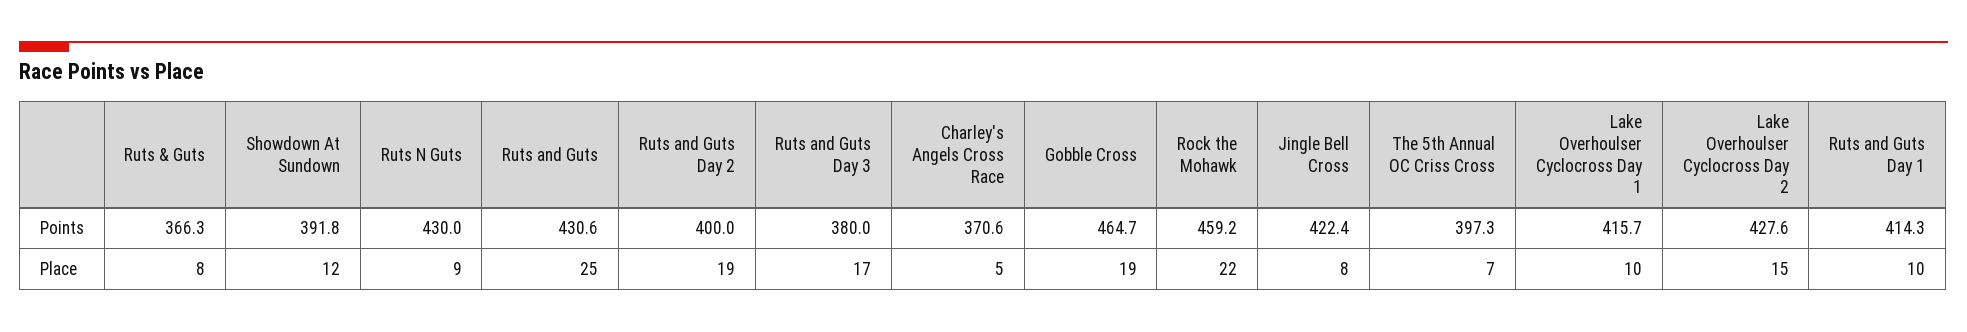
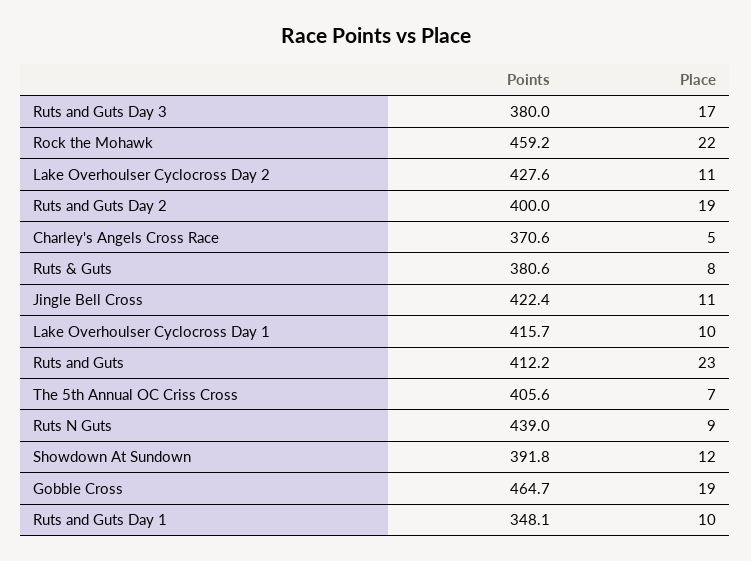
Ruts & Guts, Points: 366.3 -> 380.6
Ruts N Guts, Points: 430 -> 439
Ruts and Guts, Points: 430.6 -> 412.2
The 5th Annual OC Criss Cross, Points: 397.3 -> 405.6
Ruts and Guts Day 1, Points: 414.3 -> 348.1
Ruts and Guts, Place: 25 -> 23
Jingle Bell Cross, Place: 8 -> 11
Lake Overhoulser Cyclocross Day 2, Place: 15 -> 11

